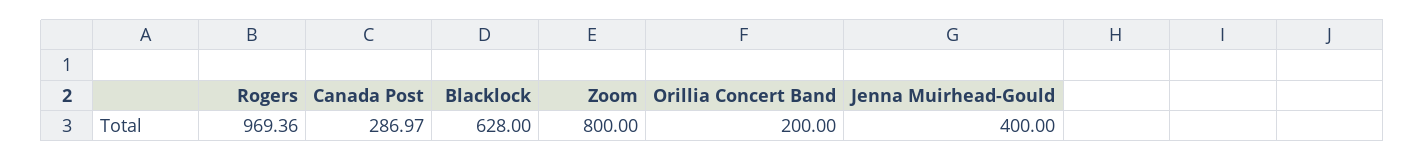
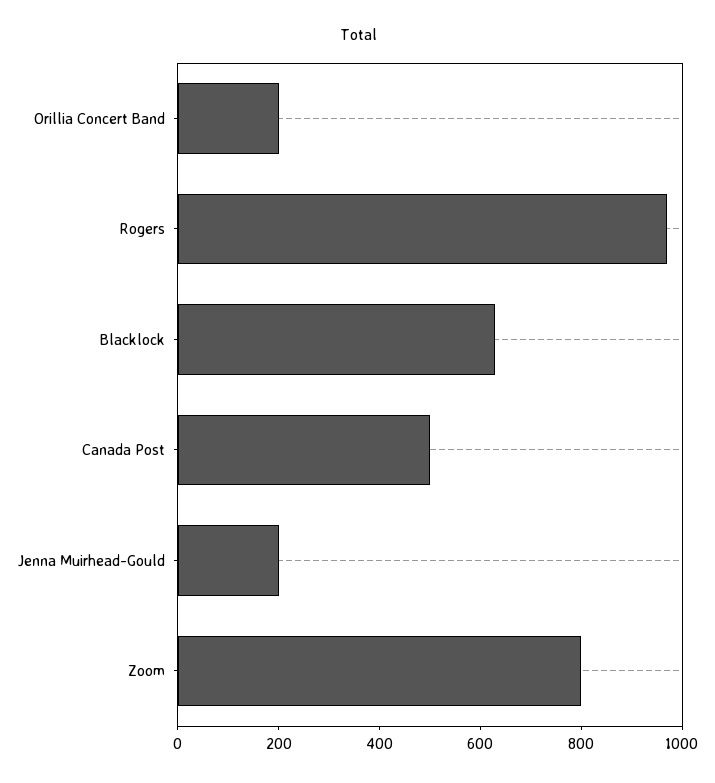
Canada Post: 286.97 -> 500
Jenna Muirhead-Gould: 400 -> 200

